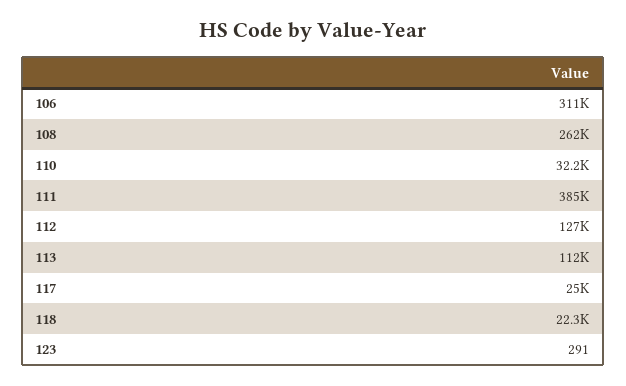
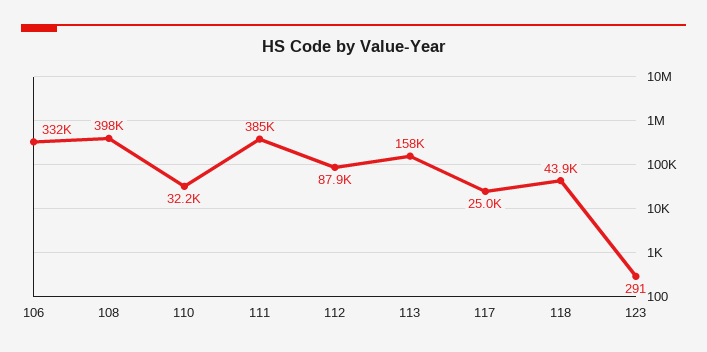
106: 311000 -> 332000
108: 262000 -> 398000
112: 127000 -> 87900
113: 112000 -> 158000
118: 22300 -> 43900

